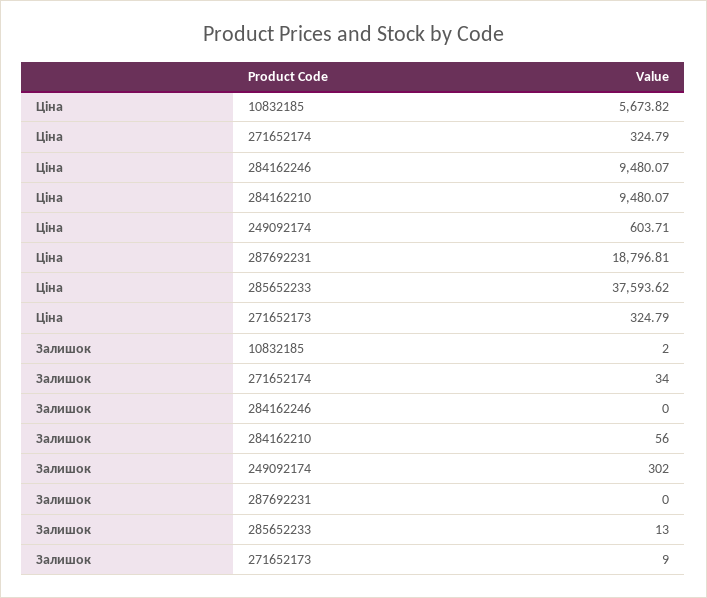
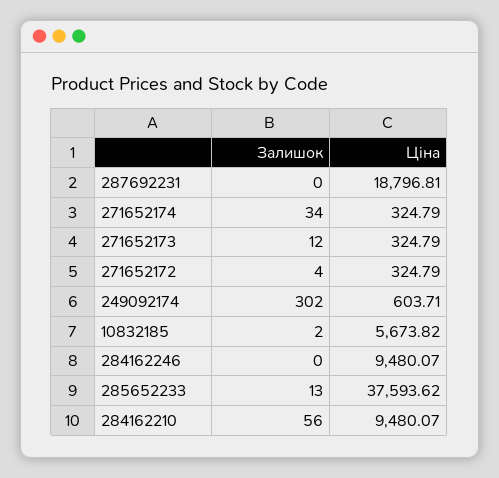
Залишок, 271652173: 9 -> 12
Залишок, 271652172: none -> 4
Ціна, 271652172: none -> 324.79

